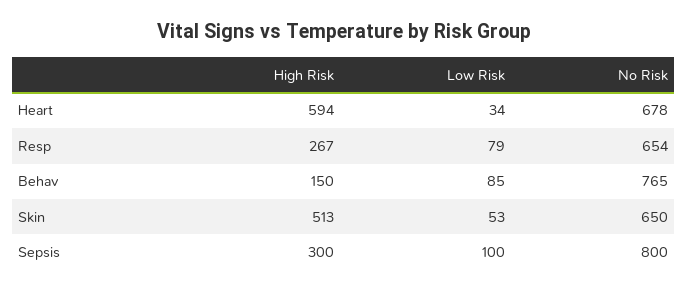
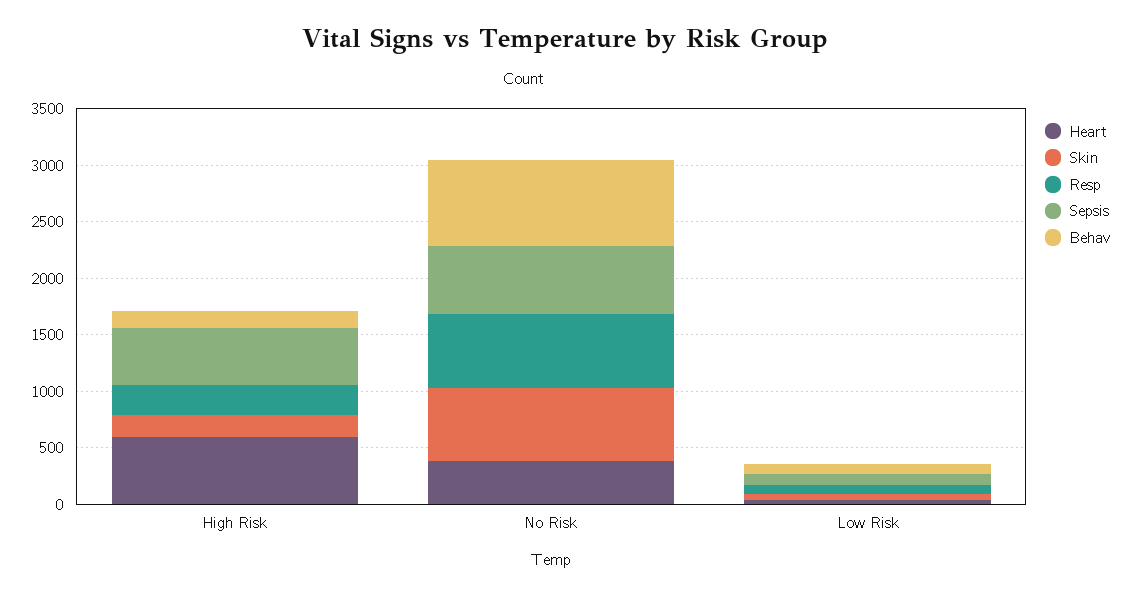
Heart, No Risk: 678 -> 400
Skin, High Risk: 513 -> 200
Sepsis, High Risk: 300 -> 500
Sepsis, No Risk: 800 -> 600

